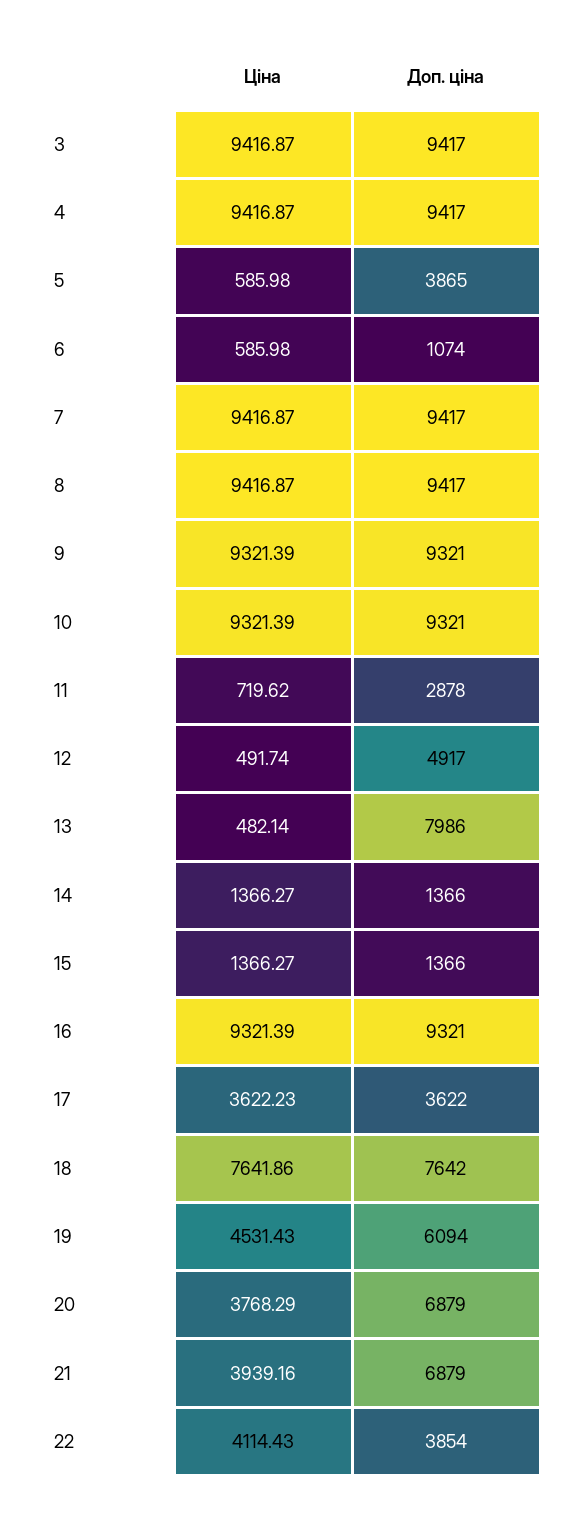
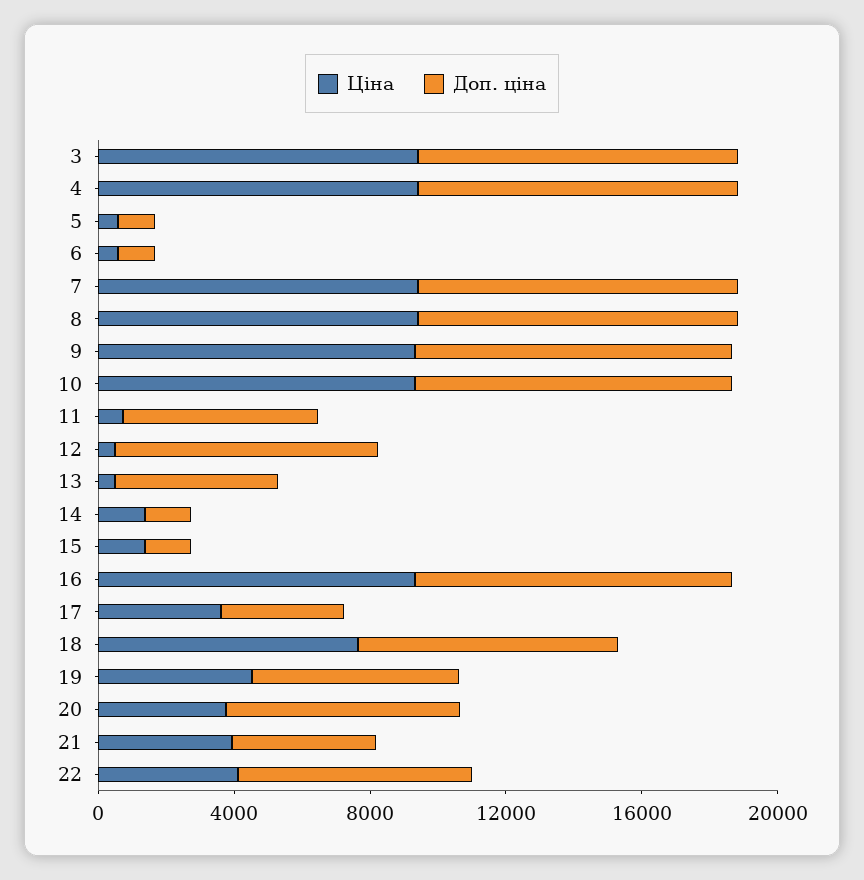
Доп. ціна, 5: 3865 -> 1000
Доп. ціна, 11: 2878 -> 6000
Доп. ціна, 12: 4917 -> 8000
Доп. ціна, 13: 7986 -> 5000
Доп. ціна, 21: 6879 -> 4000
Доп. ціна, 22: 3854 -> 7000

